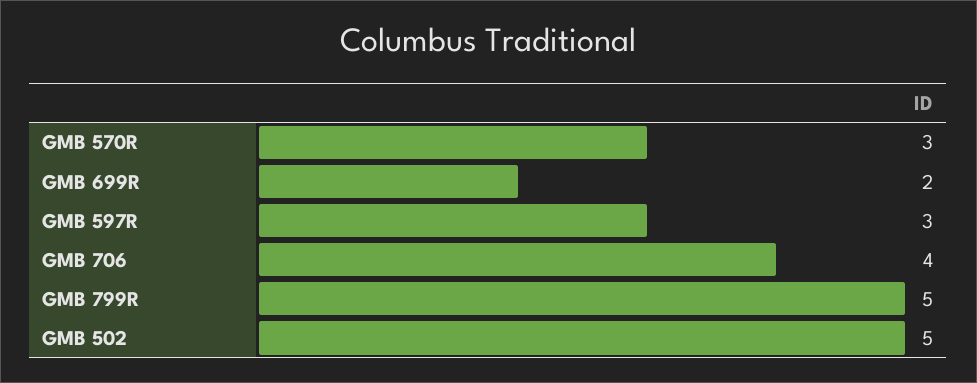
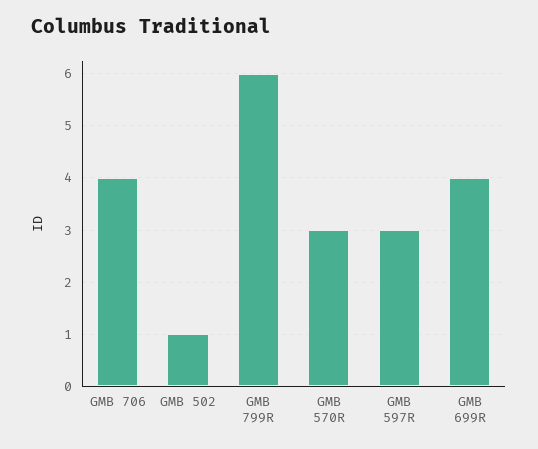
GMB 699R: 2 -> 4
GMB 799R: 5 -> 6
GMB 502: 5 -> 1

